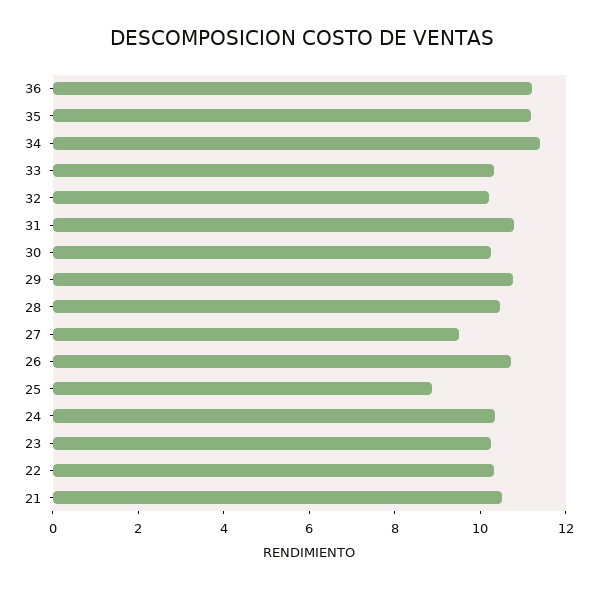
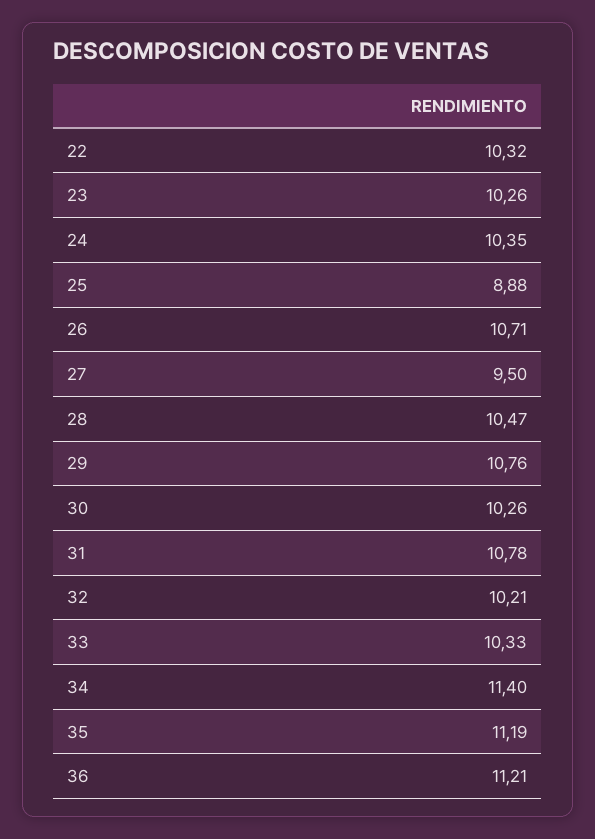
21: 10.5 -> none

